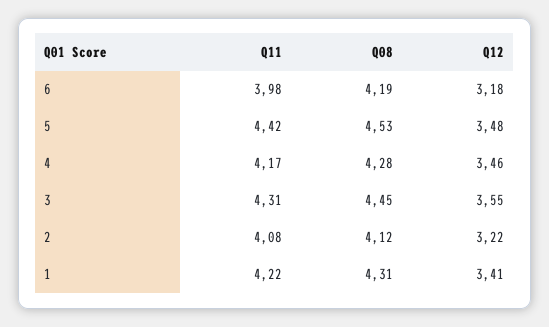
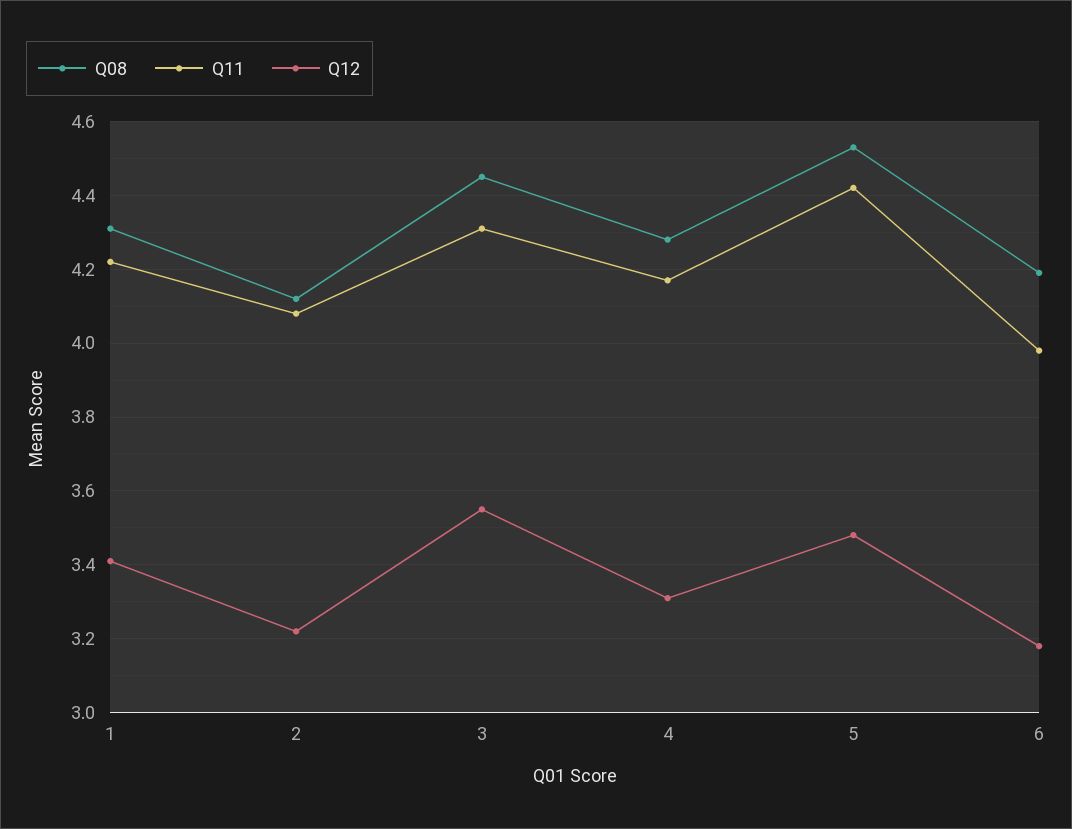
Q12, 4: 3.46 -> 3.3

